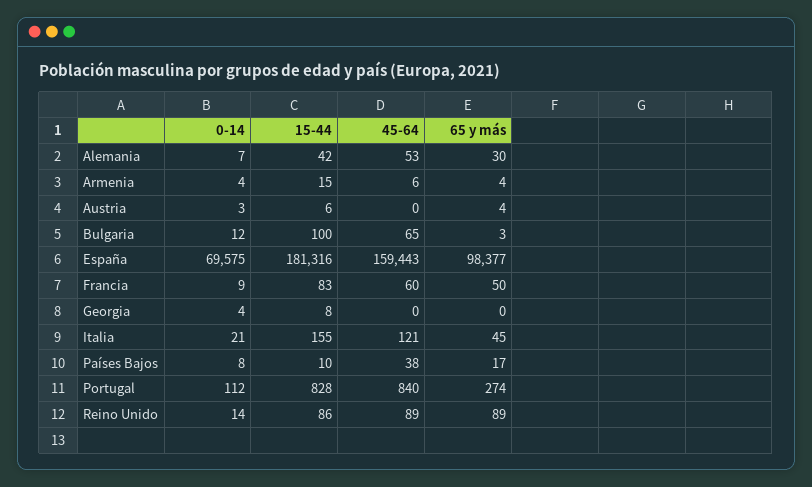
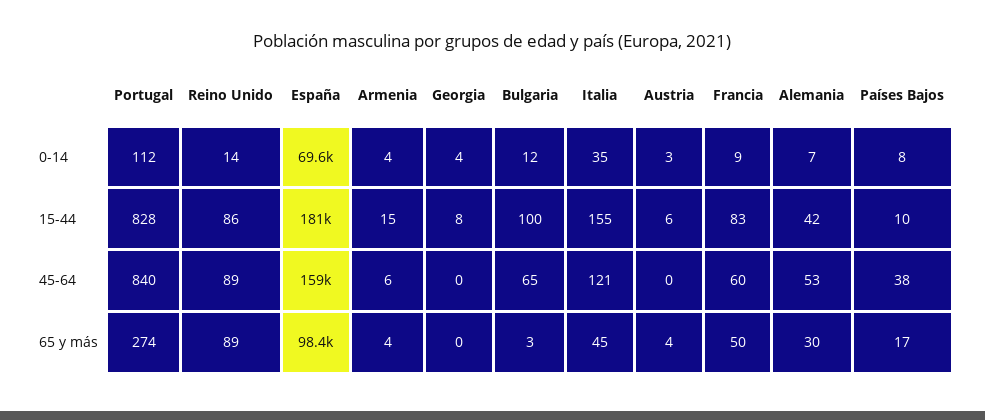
0-14, Italia: 21 -> 35

